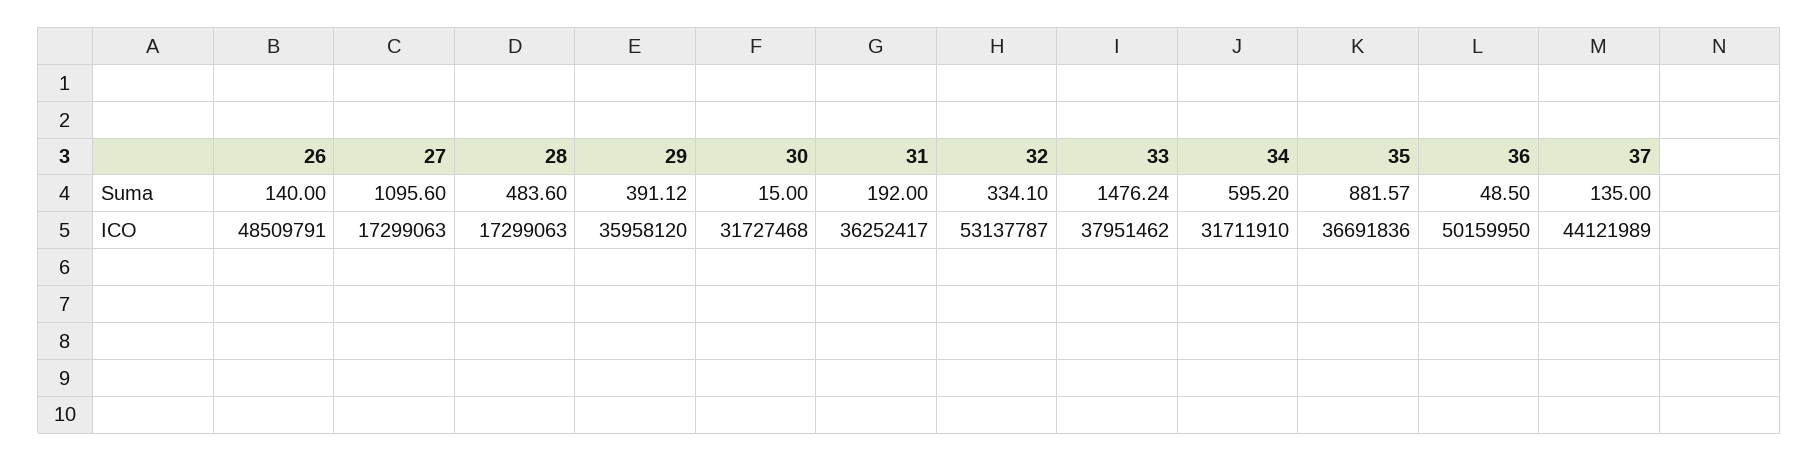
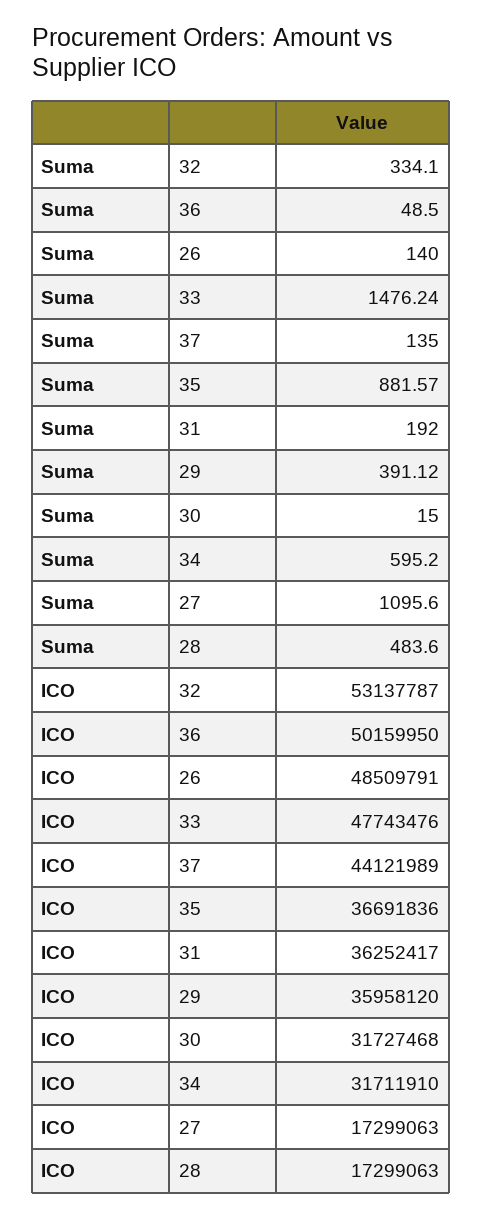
33, ICO: 37951462 -> 47743476

